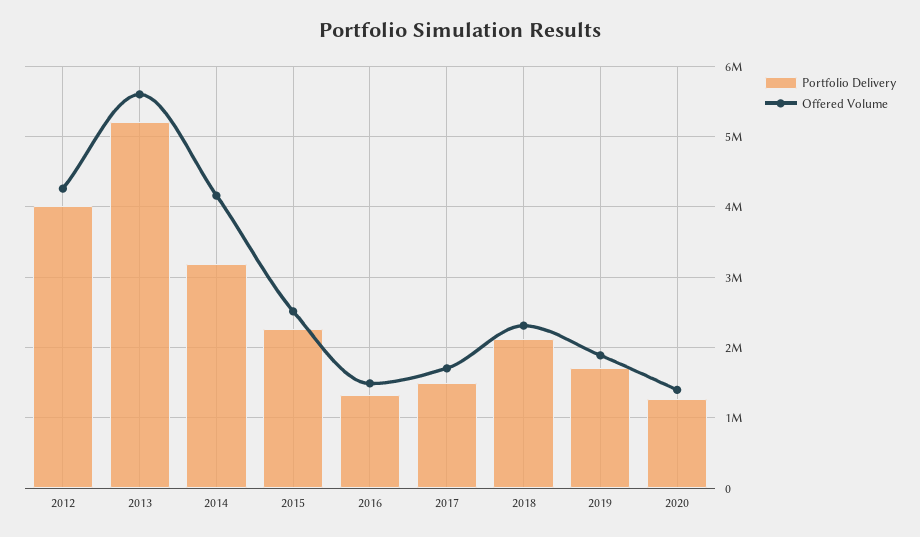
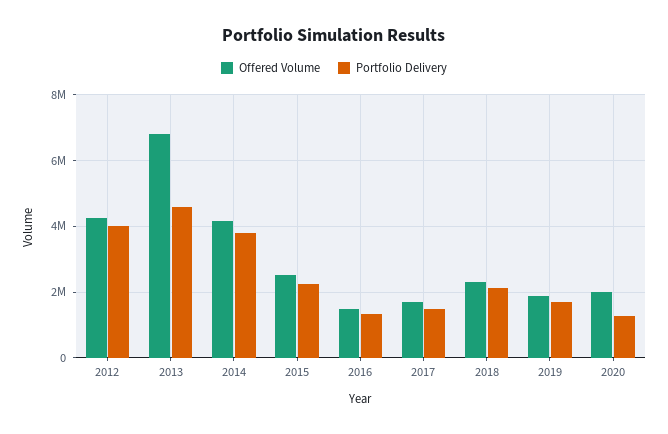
Portfolio Delivery, 2013: 5200000 -> 4600000
Offered Volume, 2013: 5600000 -> 6800000
Portfolio Delivery, 2014: 3200000 -> 3800000
Offered Volume, 2020: 1400000 -> 2000000

